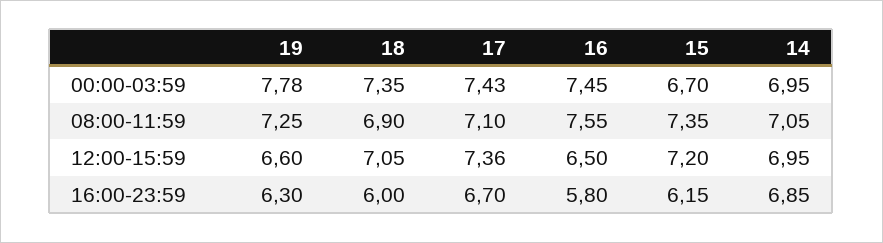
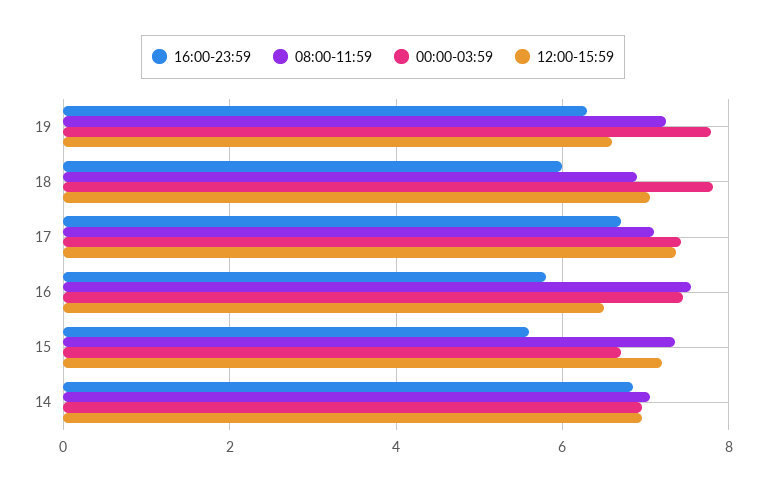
00:00-03:59, 18: 7.35 -> 7.8
16:00-23:59, 15: 6.15 -> 5.6

